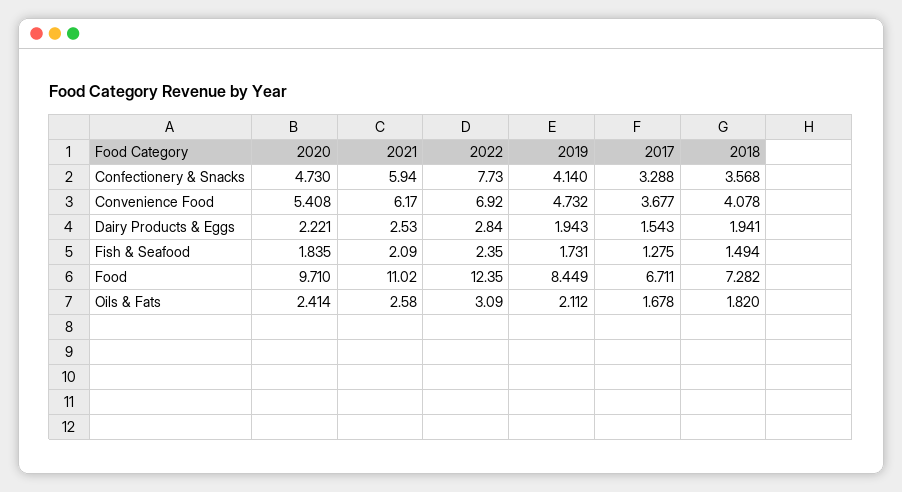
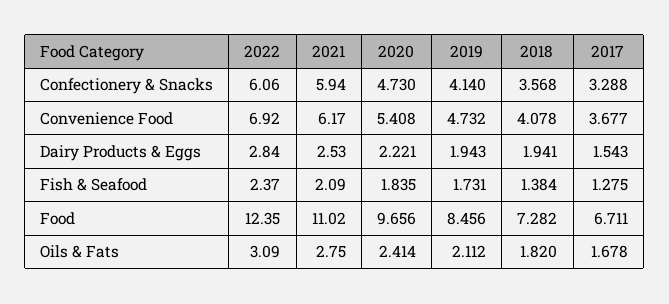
2022, Confectionery & Snacks: 7.73 -> 6.06
2022, Fish & Seafood: 2.35 -> 2.37
2018, Fish & Seafood: 1.494 -> 1.384
2020, Food: 9.71 -> 9.656
2019, Food: 8.449 -> 8.456
2021, Oils & Fats: 2.58 -> 2.75

